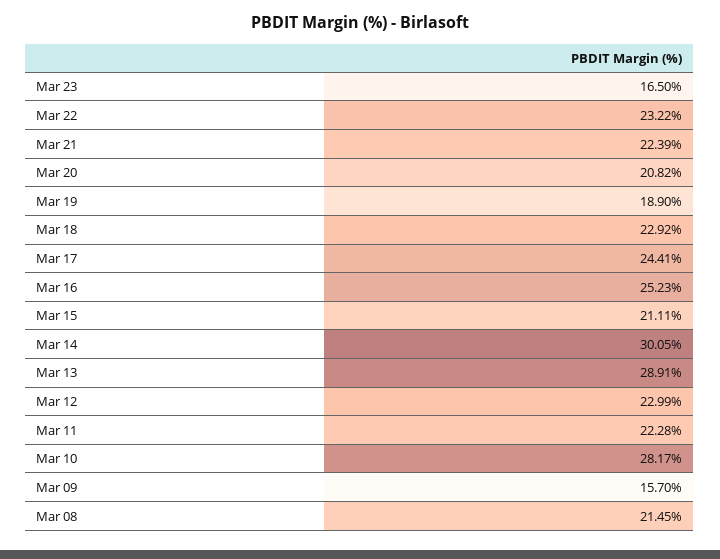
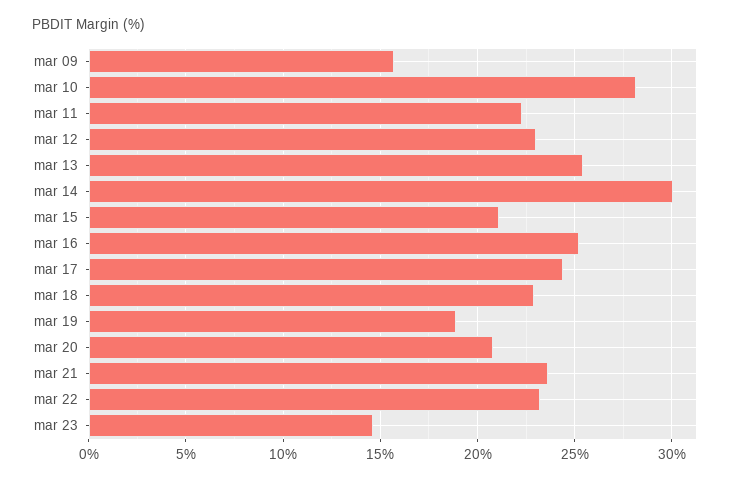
Mar 23: 16.5 -> 14.5
Mar 21: 22.39 -> 23.5
Mar 13: 28.91 -> 25.5
Mar 08: 21.45 -> none

